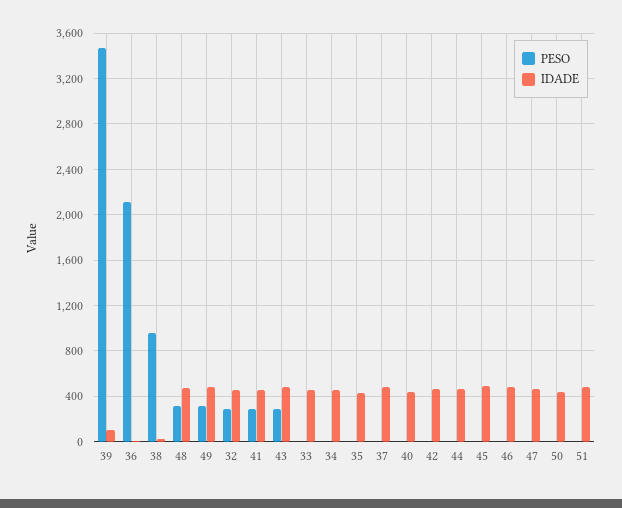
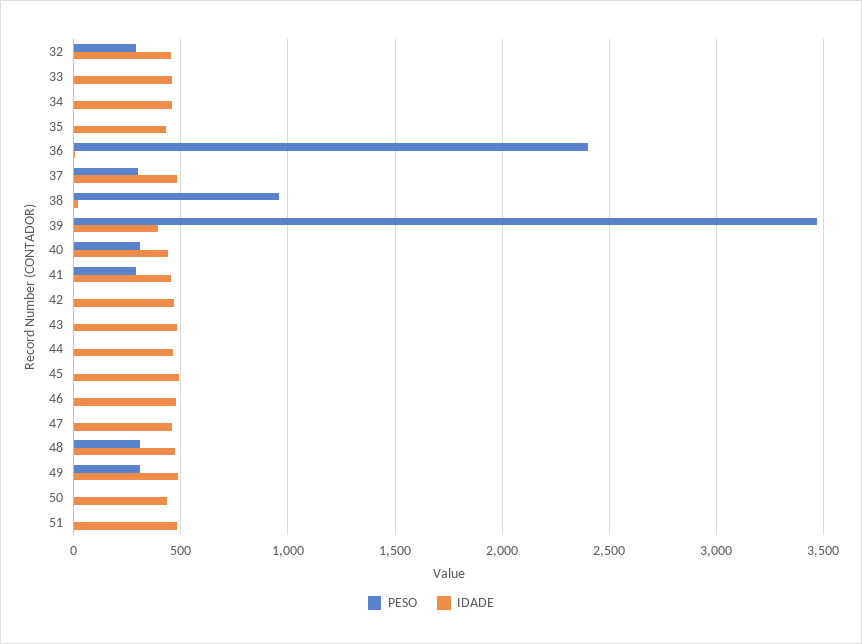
IDADE, 39: 100 -> 400
PESO, 36: 2100 -> 2400
PESO, 43: 300 -> 0
PESO, 37: 0 -> 300
PESO, 40: 0 -> 300

